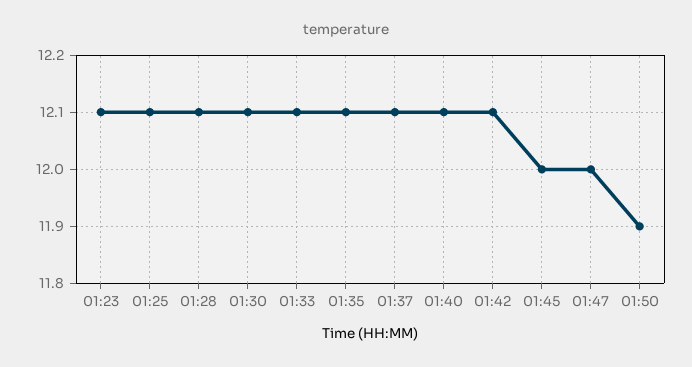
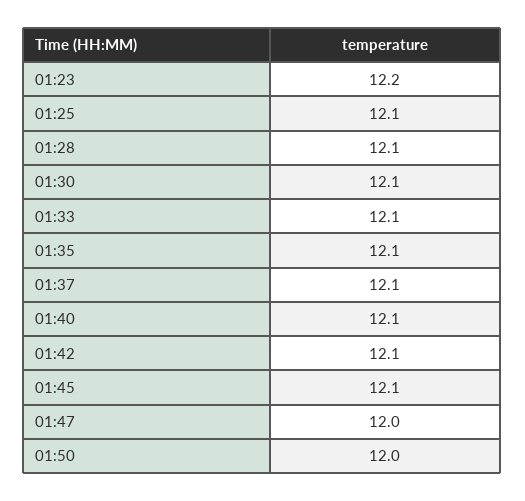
01:23: 12.1 -> 12.2
01:45: 12 -> 12.1
01:50: 11.9 -> 12

